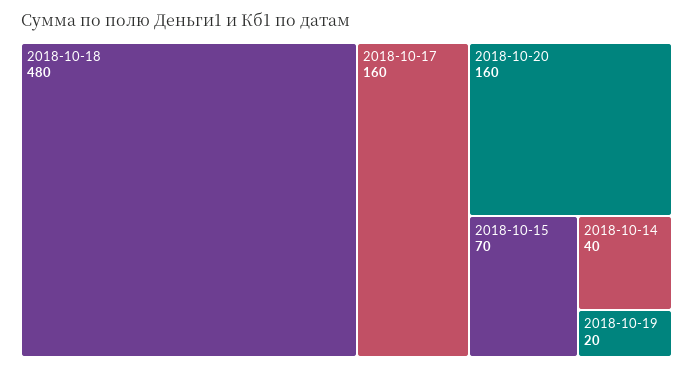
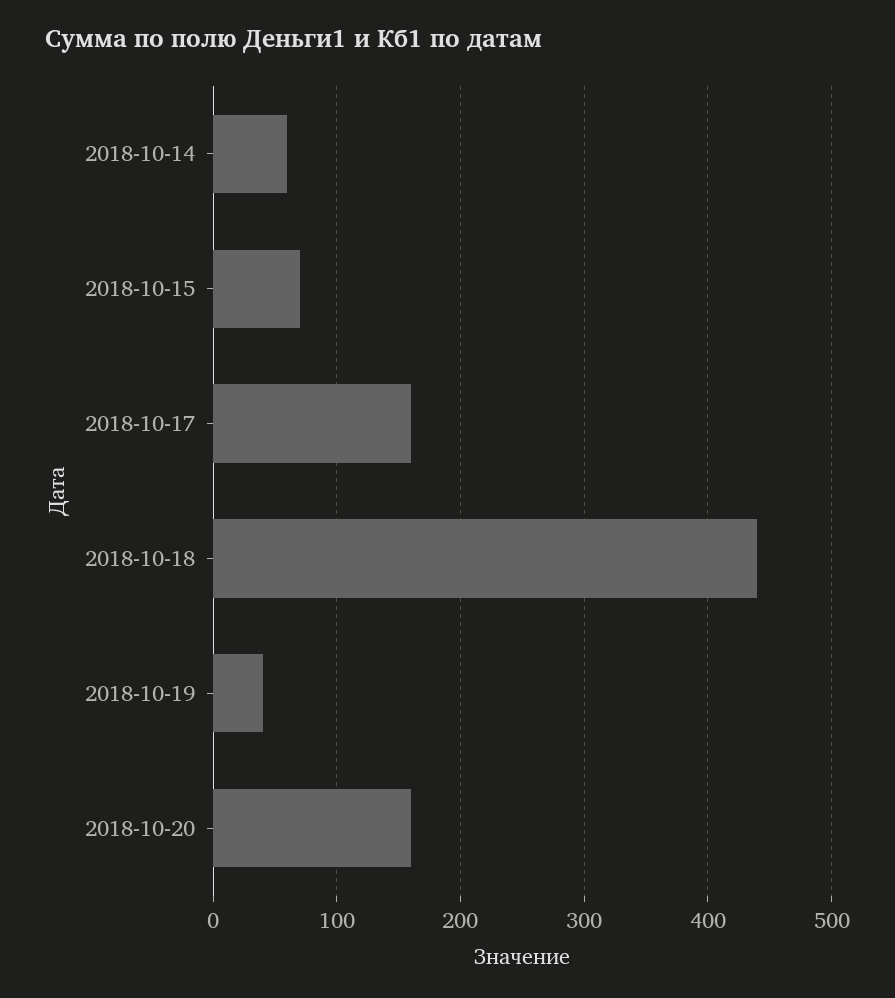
2018-10-18: 480 -> 440
2018-10-14: 40 -> 60
2018-10-19: 20 -> 40

